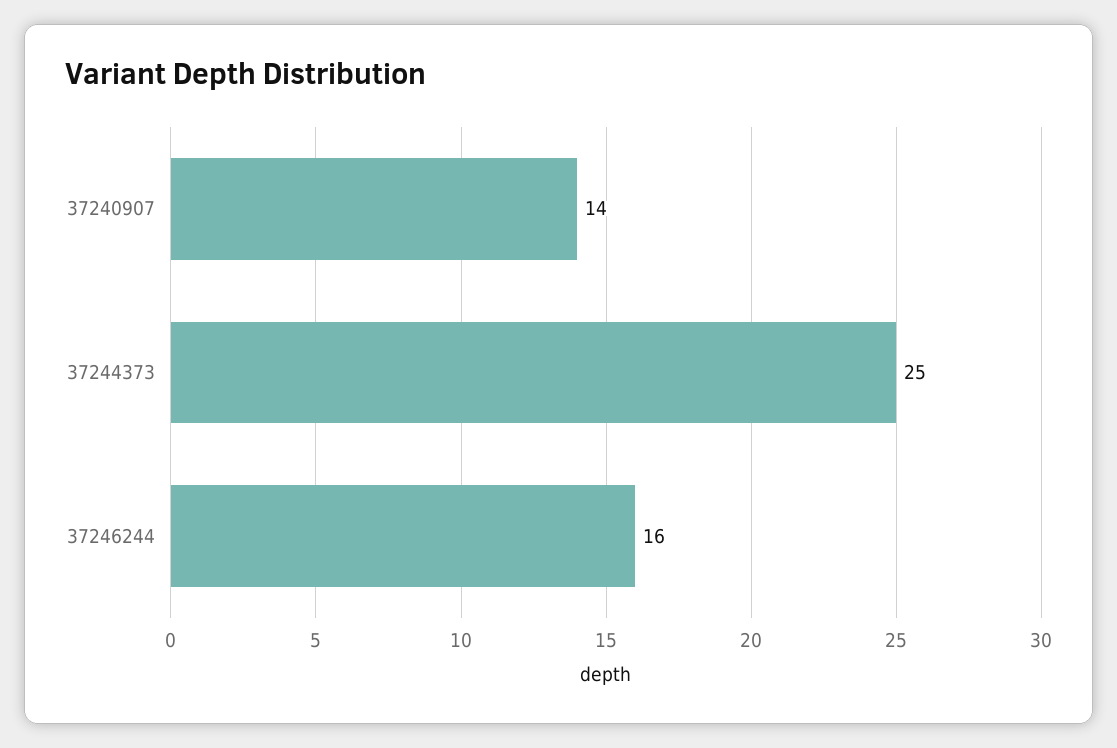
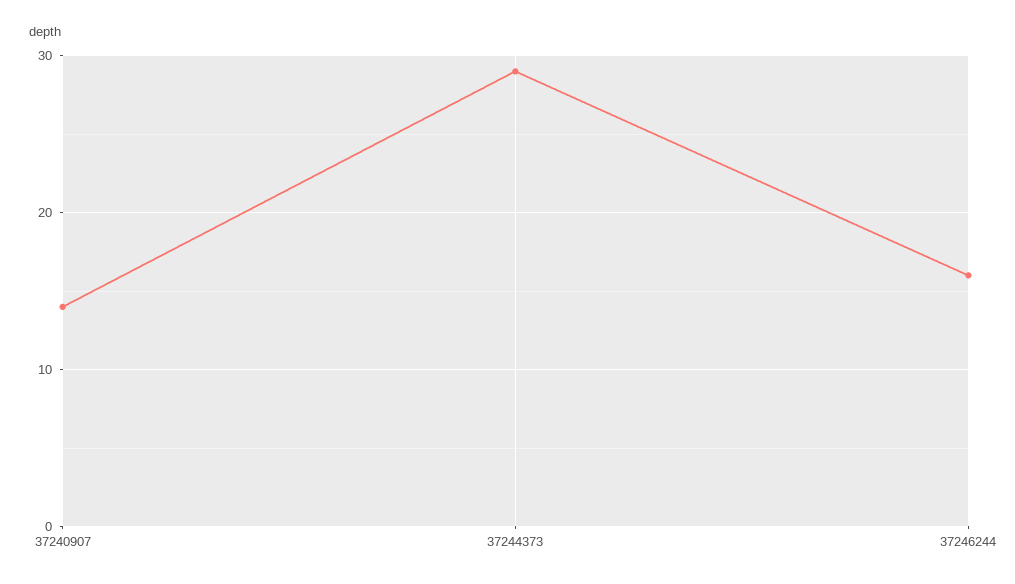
37244373: 25 -> 29

